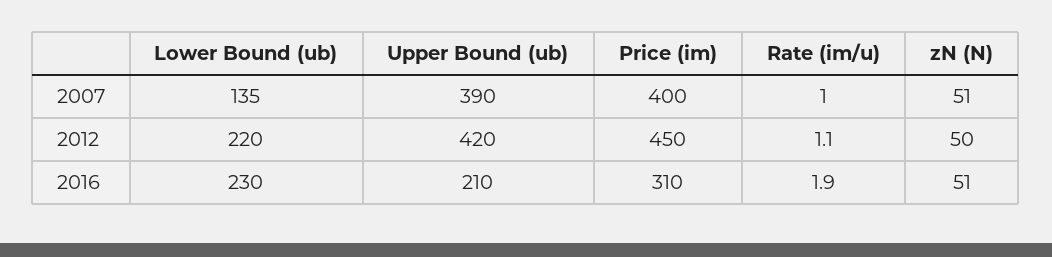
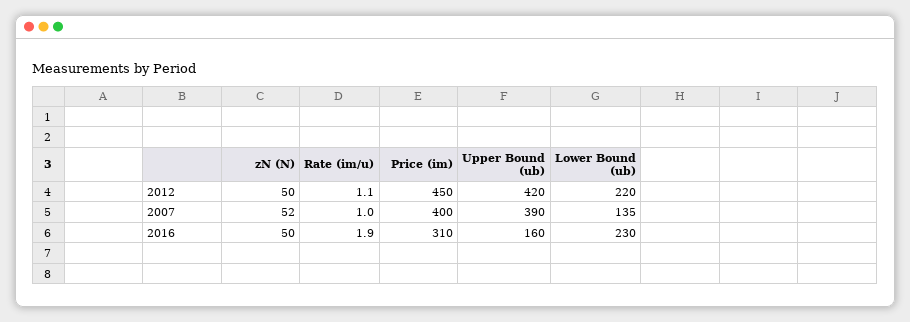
zN (N), 2007: 51 -> 52
Upper Bound (ub), 2016: 210 -> 160
zN (N), 2016: 51 -> 50

